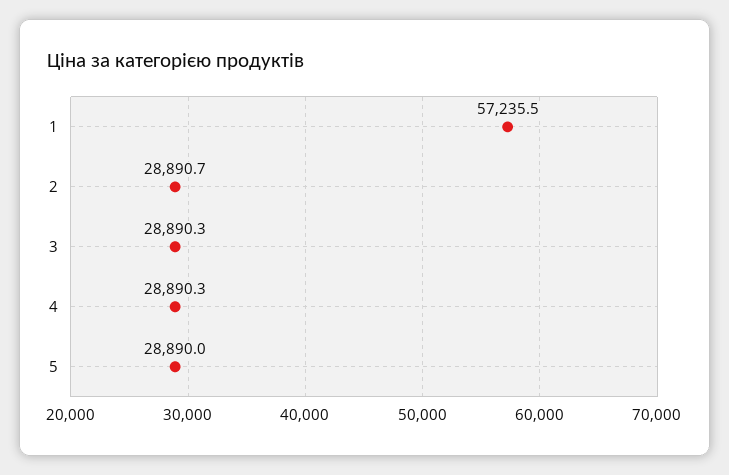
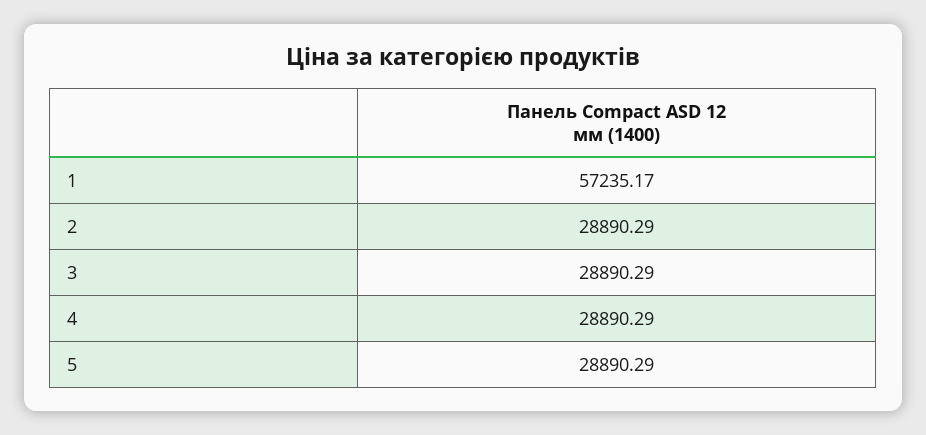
1: 57235.5 -> 57235.17
2: 28890.7 -> 28890.29
5: 28890 -> 28890.29

